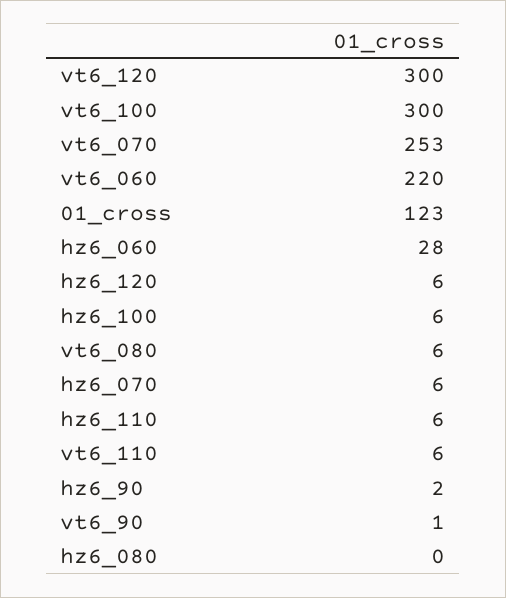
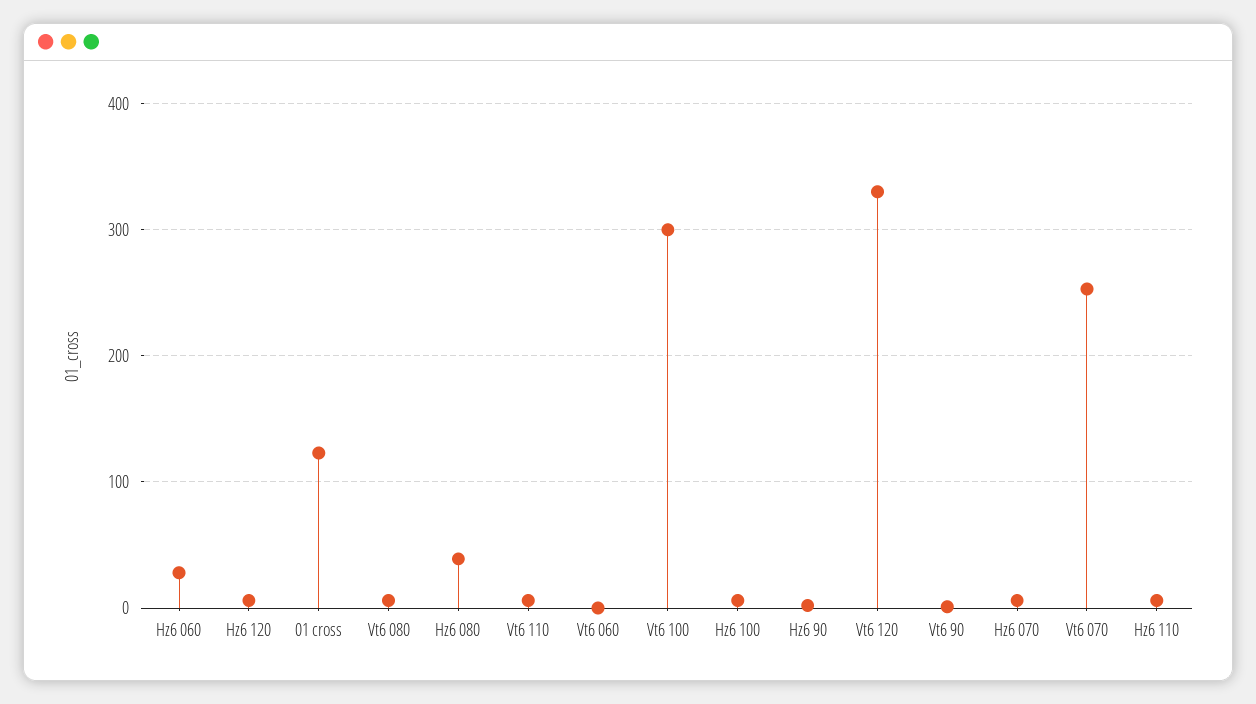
vt6_120: 300 -> 330
vt6_060: 220 -> 0
hz6_080: 0 -> 40

